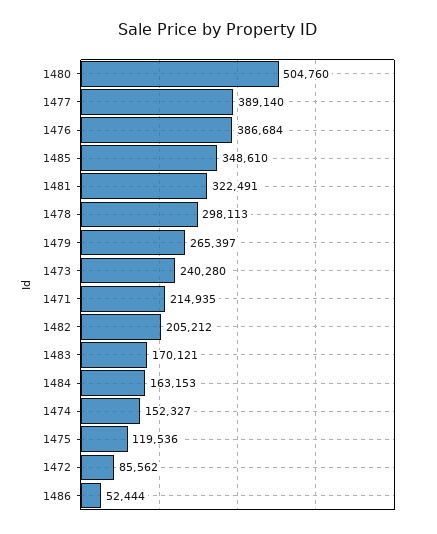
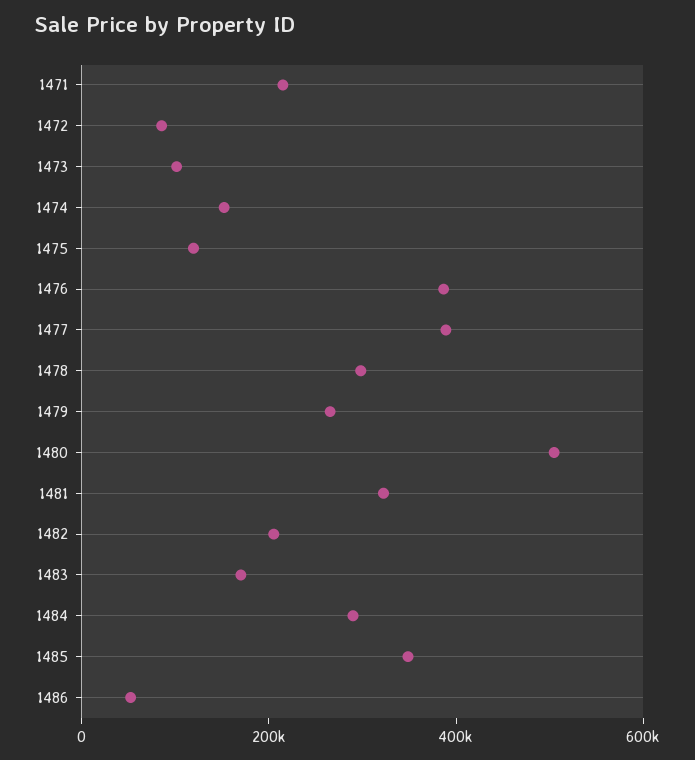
1473: 240280 -> 100000
1484: 163153 -> 300000

